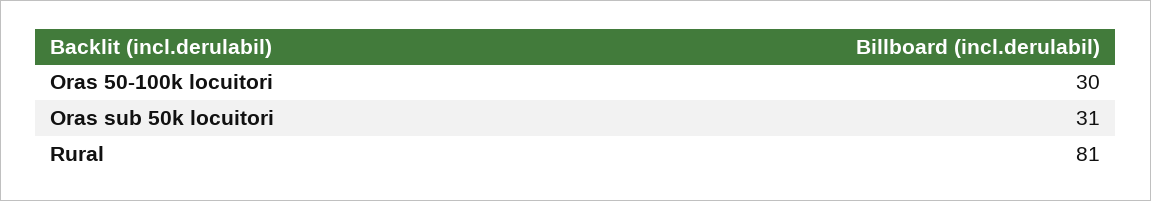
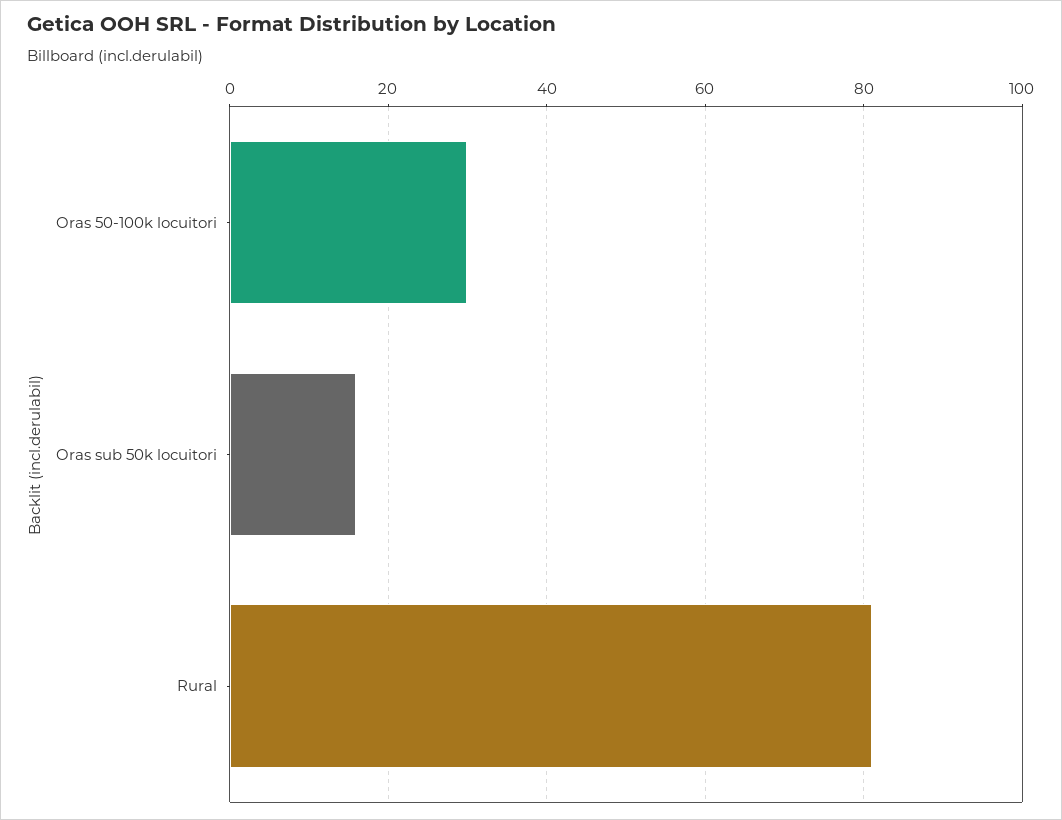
Oras sub 50k locuitori: 31 -> 15

